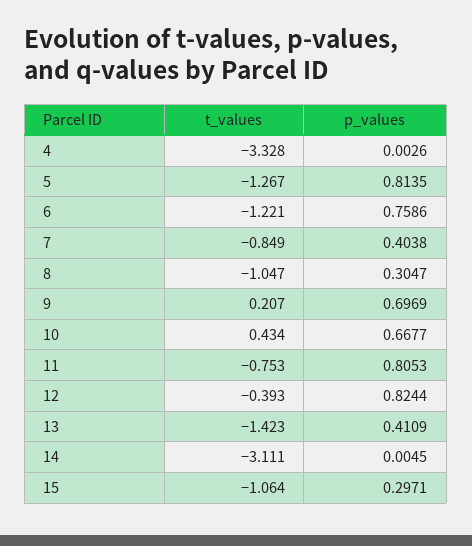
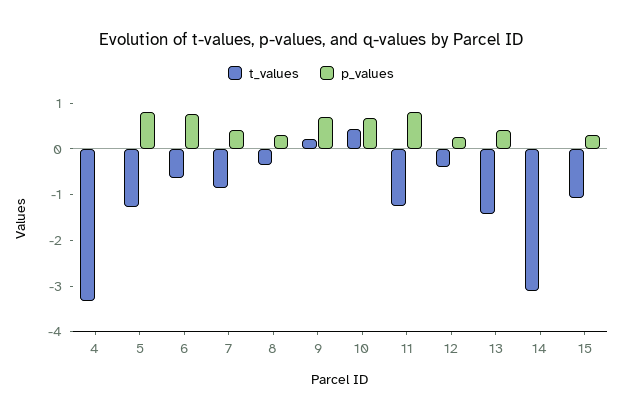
t_values, 6: -1.221 -> -0.6
t_values, 8: -1.047 -> -0.4
t_values, 11: -0.753 -> -1.2
p_values, 12: 0.8244 -> 0.2

